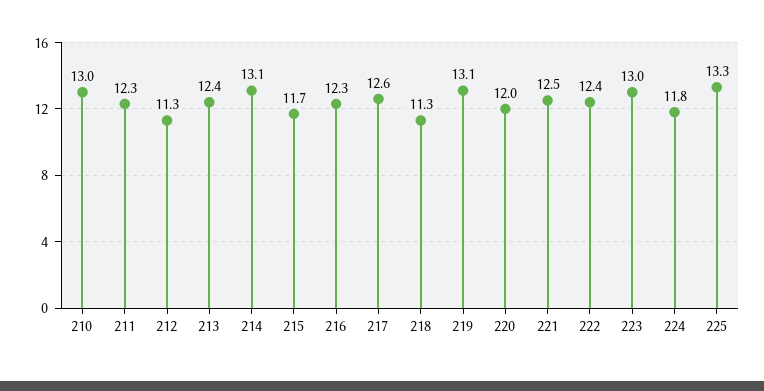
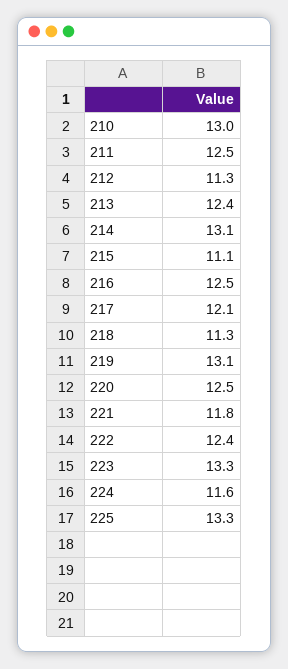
211: 12.3 -> 12.5
215: 11.7 -> 11.1
216: 12.3 -> 12.5
217: 12.6 -> 12.1
220: 12 -> 12.5
221: 12.5 -> 11.8
223: 13 -> 13.3
224: 11.8 -> 11.6

